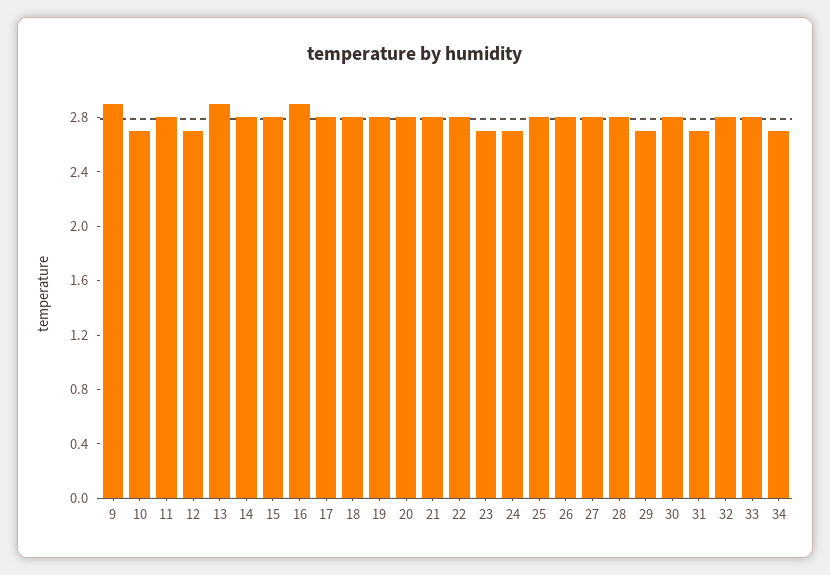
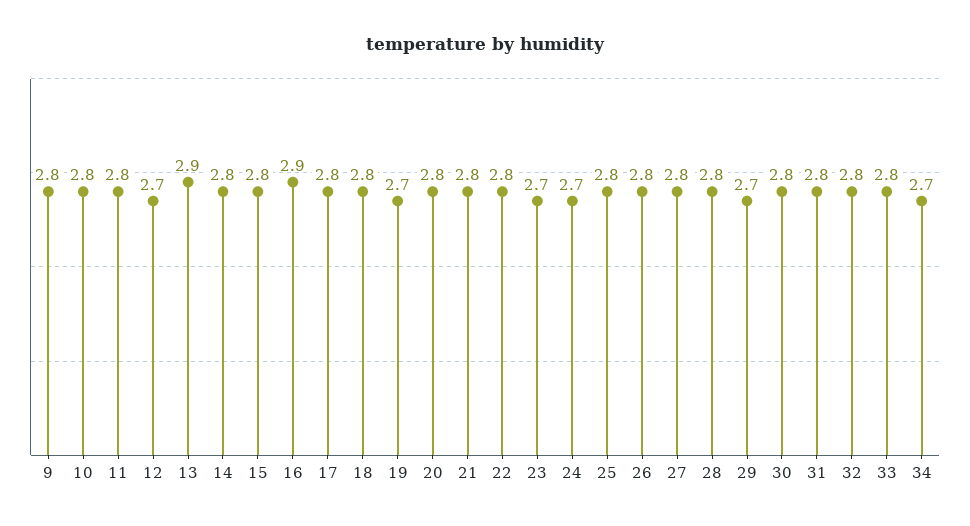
9: 2.9 -> 2.8
10: 2.7 -> 2.8
19: 2.8 -> 2.7
31: 2.7 -> 2.8

